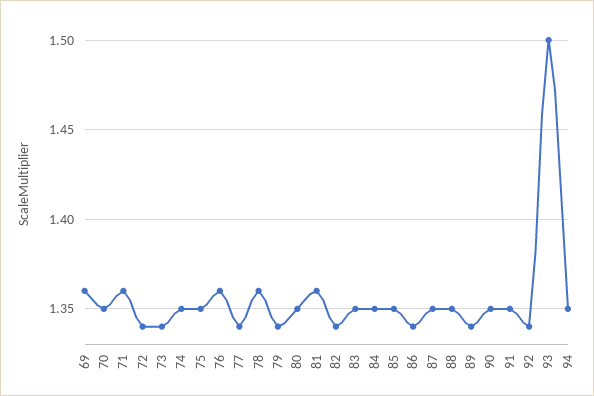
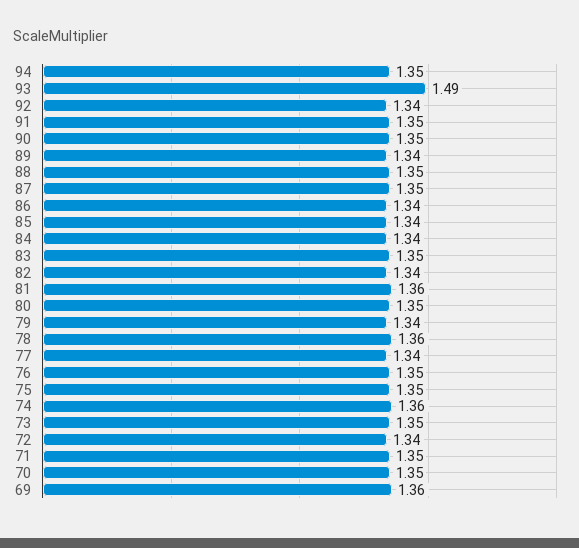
71: 1.36 -> 1.35
73: 1.34 -> 1.35
74: 1.35 -> 1.36
76: 1.36 -> 1.35
84: 1.35 -> 1.34
85: 1.35 -> 1.34
93: 1.5 -> 1.49

